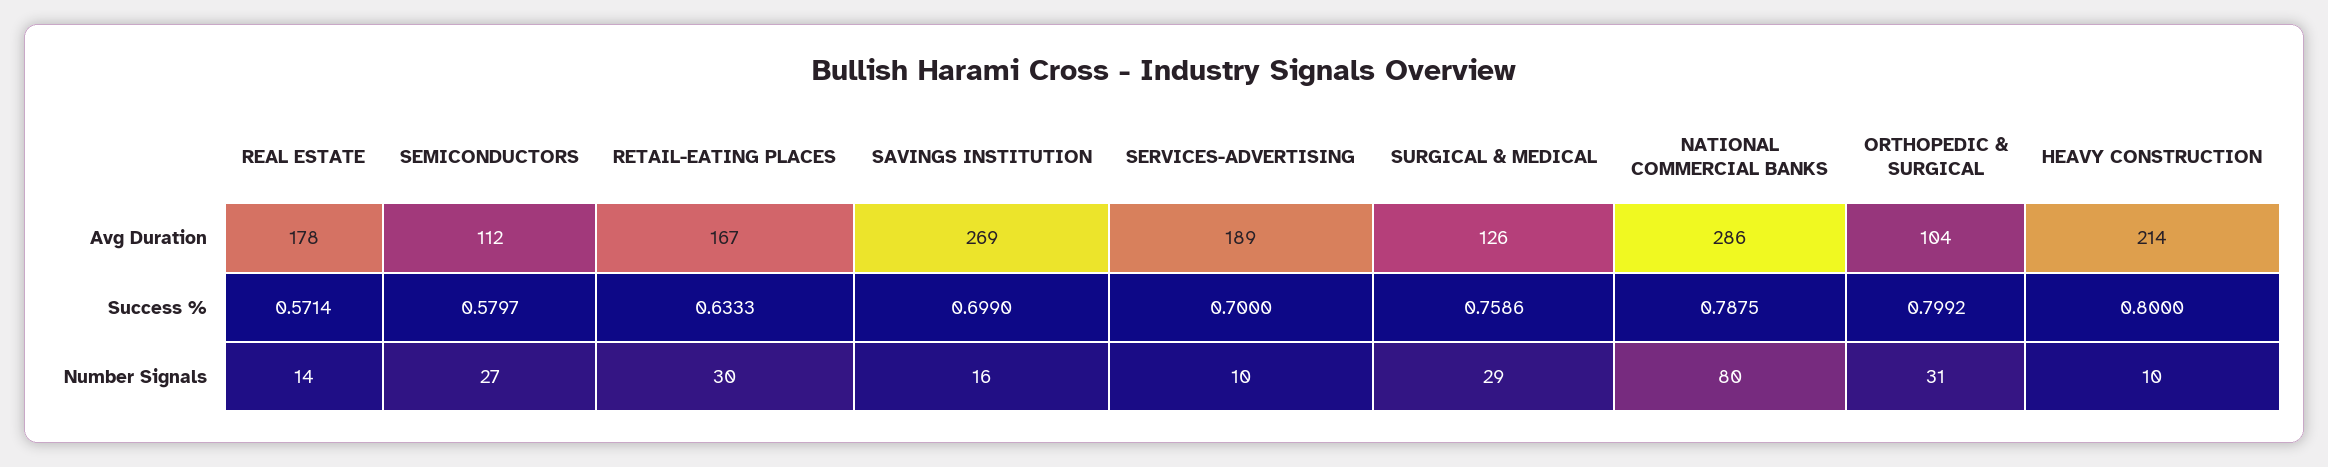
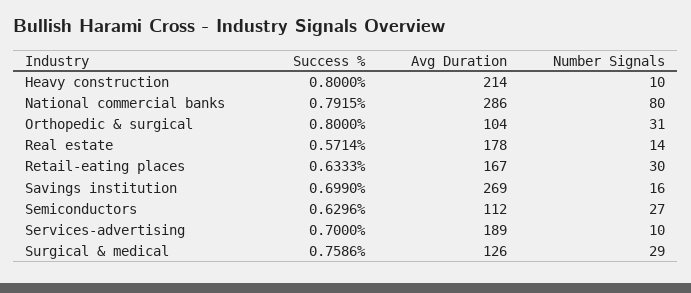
SEMICONDUCTORS, Success %: 0.5797 -> 0.6296
NATIONAL COMMERCIAL BANKS, Success %: 0.7875 -> 0.7915
ORTHOPEDIC & SURGICAL, Success %: 0.7992 -> 0.8

